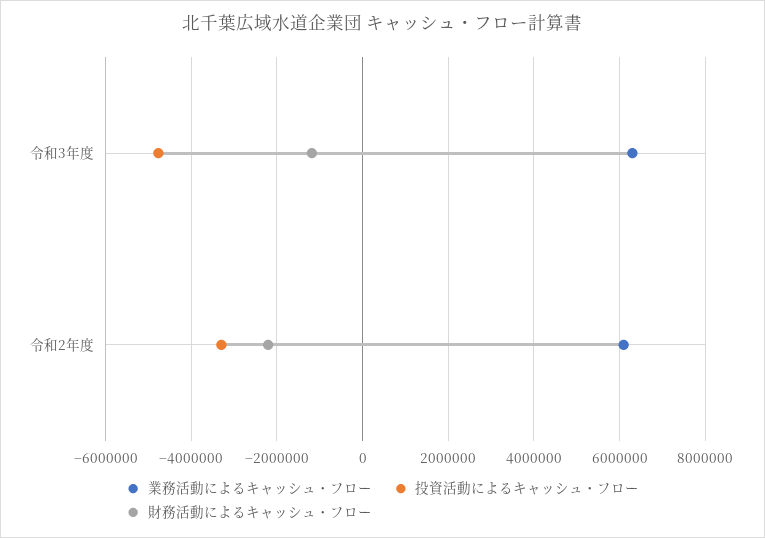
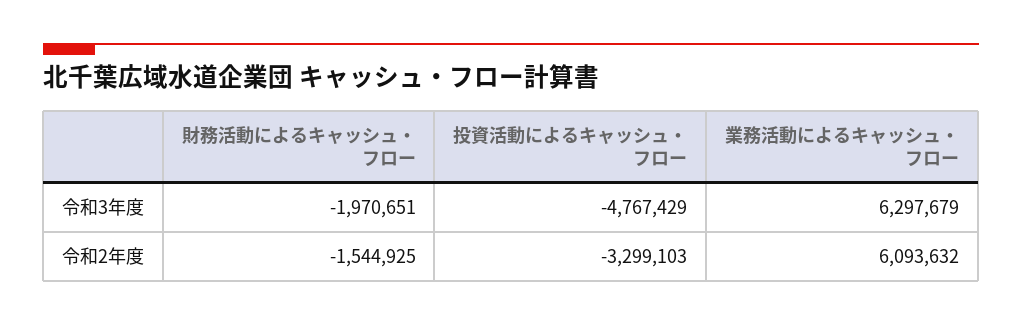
財務活動によるキャッシュ・フロー, 令和3年度: -1200000 -> -1970651
財務活動によるキャッシュ・フロー, 令和2年度: -2200000 -> -1544925

